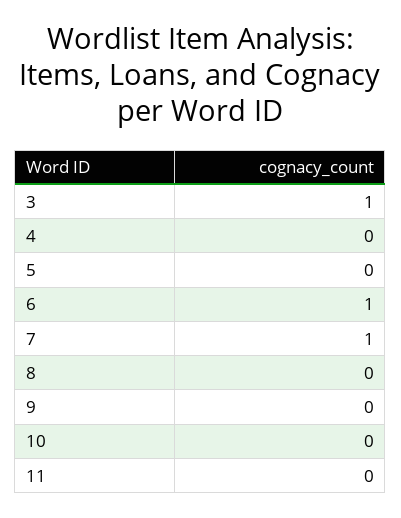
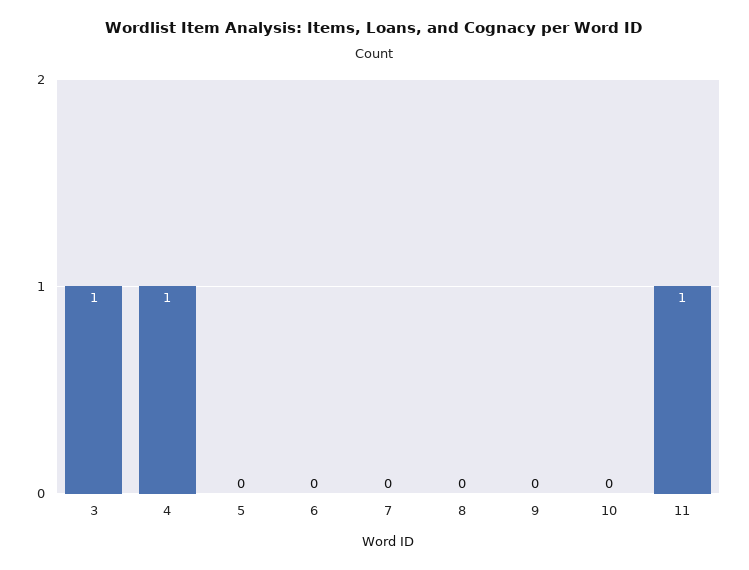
4: 0 -> 1
6: 1 -> 0
7: 1 -> 0
11: 0 -> 1

